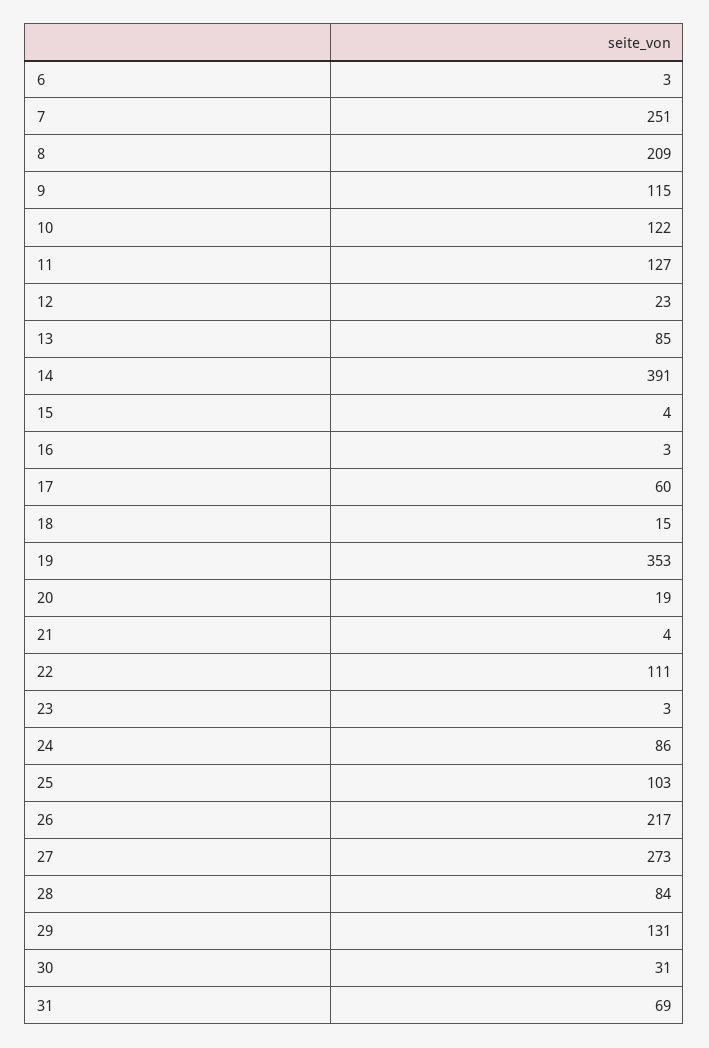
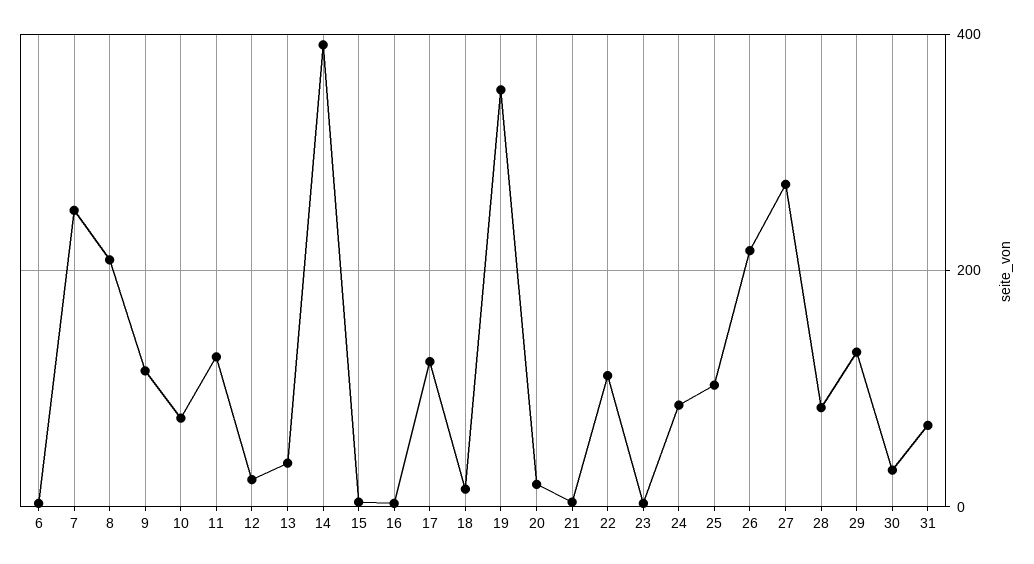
10: 122 -> 80
13: 85 -> 40
17: 60 -> 120

